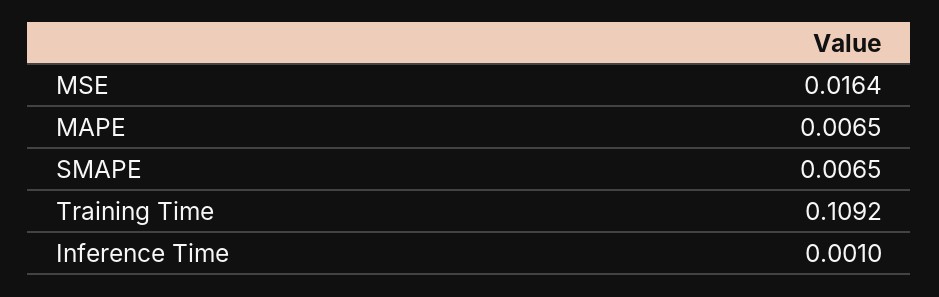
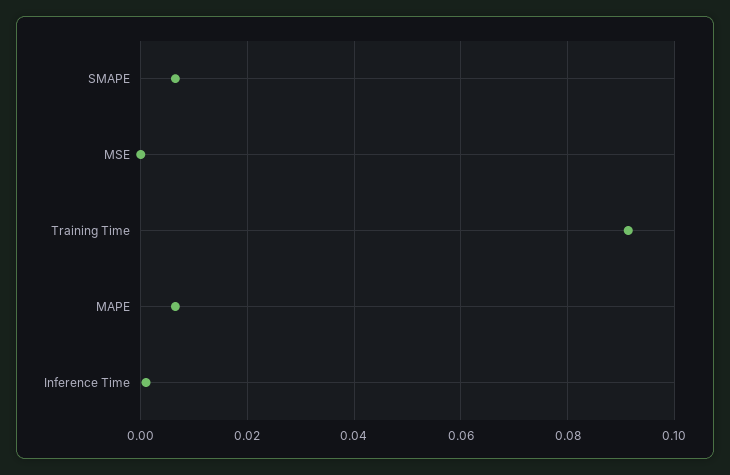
MSE: 0.0164 -> 0
Training Time: 0.1092 -> 0.092

